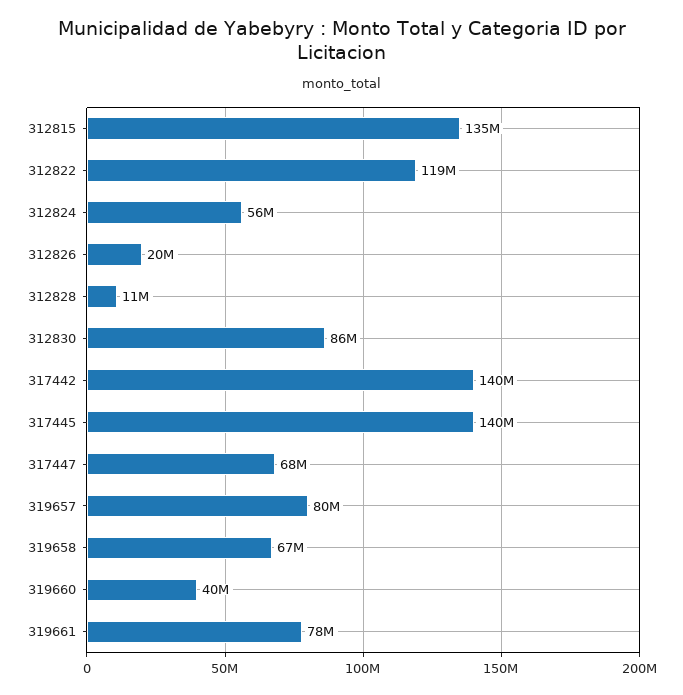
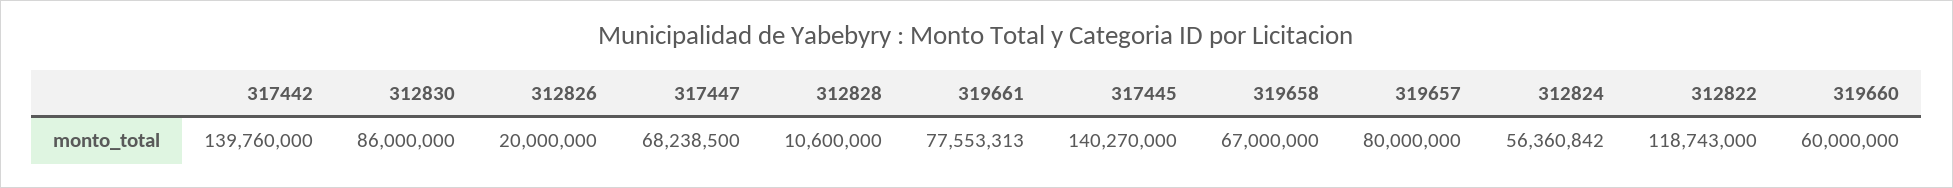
312815: 135000000 -> none
319660: 40000000 -> 60000000

